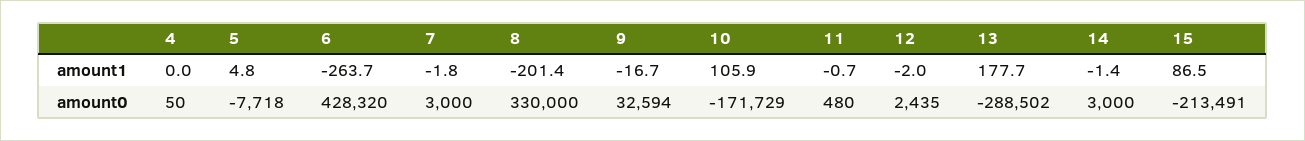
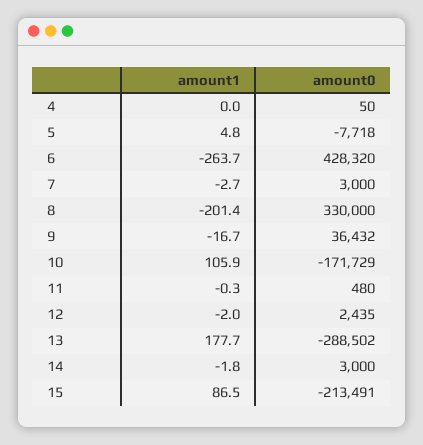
7, amount1: -1.8 -> -2.7
11, amount1: -0.7 -> -0.3
14, amount1: -1.4 -> -1.8
9, amount0: 32594 -> 36432

